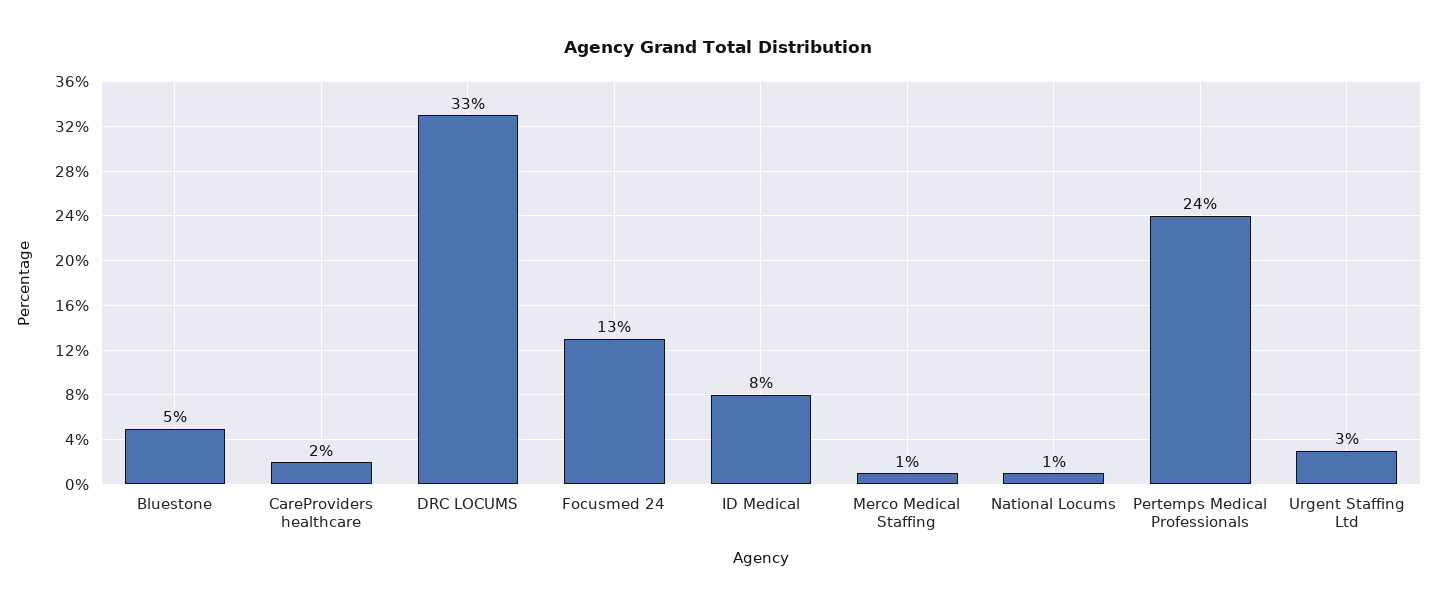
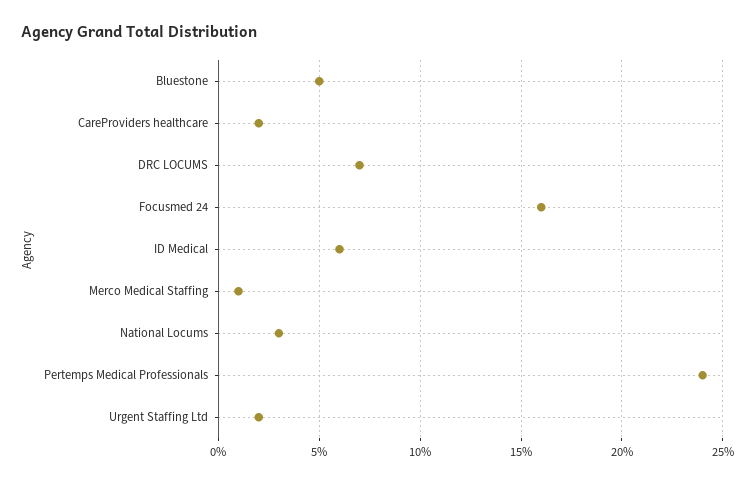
DRC LOCUMS: 33 -> 7
Focusmed 24: 13 -> 16
ID Medical: 8 -> 6
National Locums: 1 -> 3
Urgent Staffing Ltd: 3 -> 2

